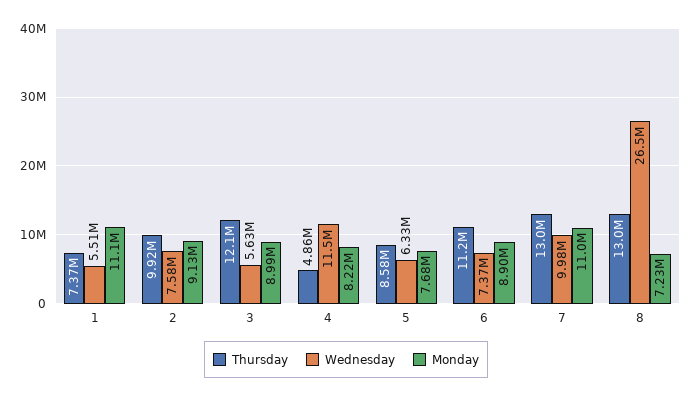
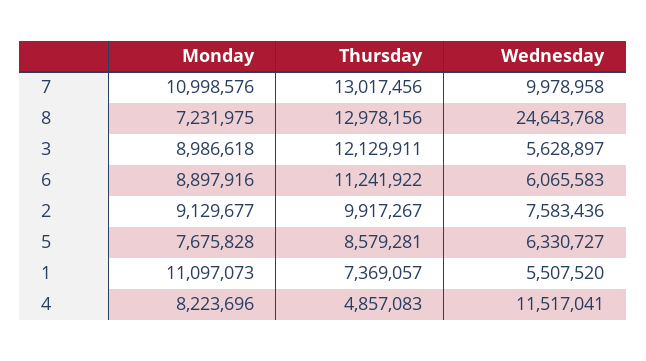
Wednesday, 6: 7370000 -> 6065583
Wednesday, 8: 26500000 -> 24643768

